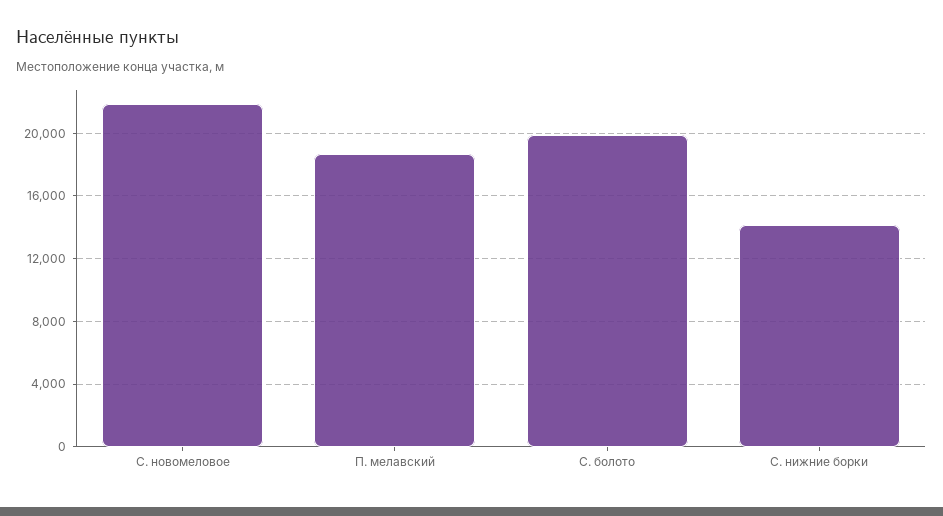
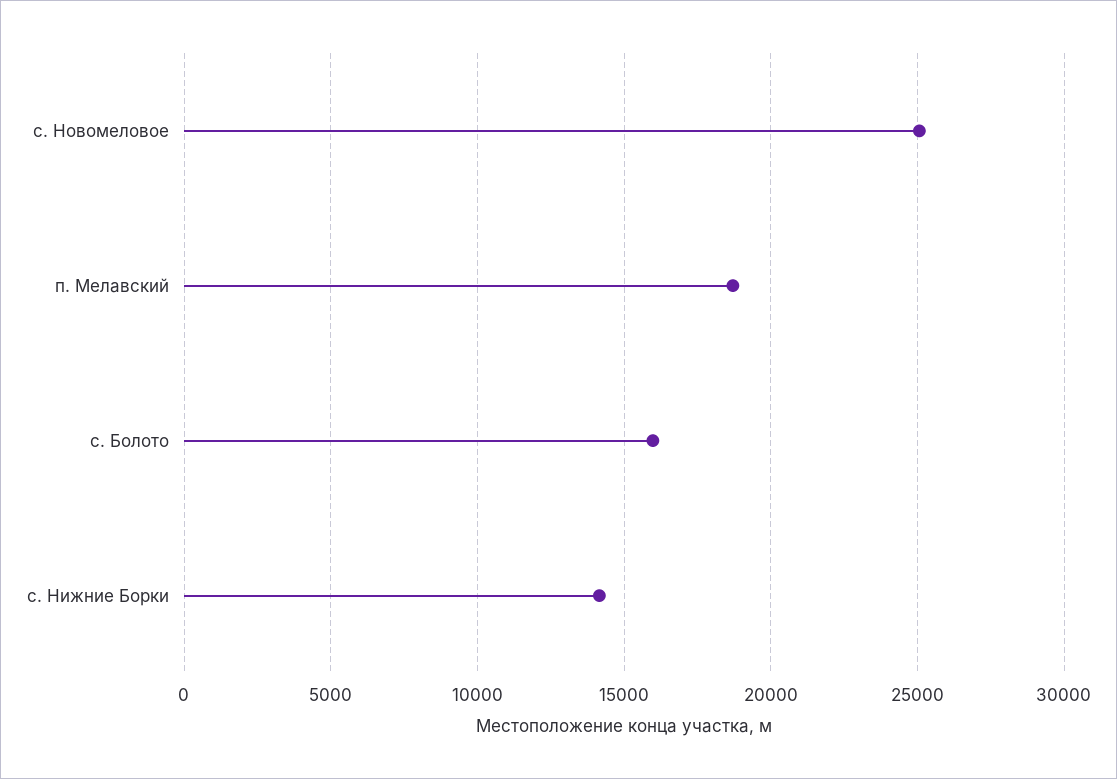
С. новомеловое: 22000 -> 25000
С. болото: 20000 -> 16000

